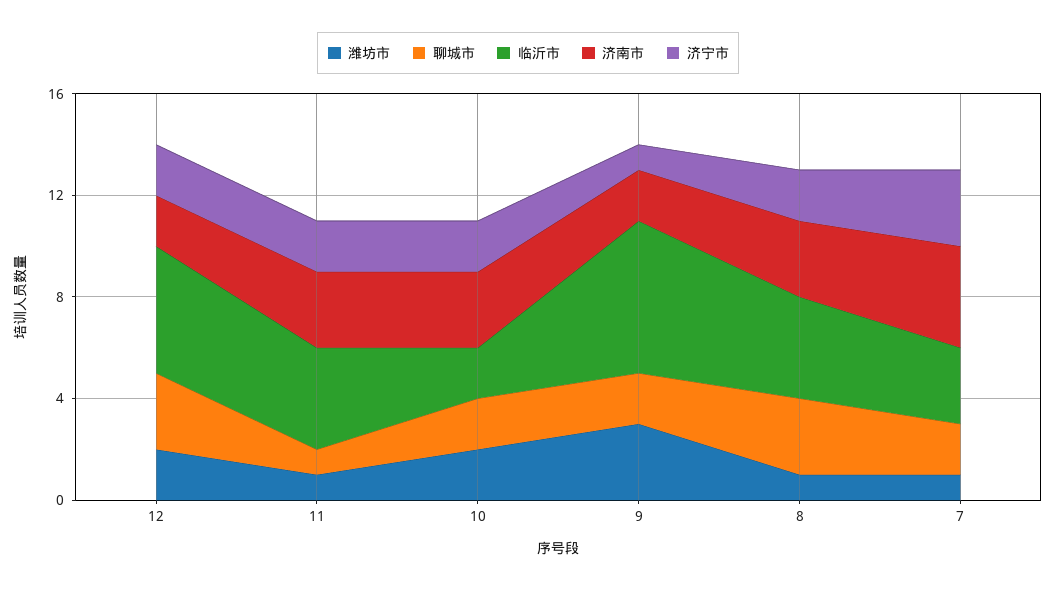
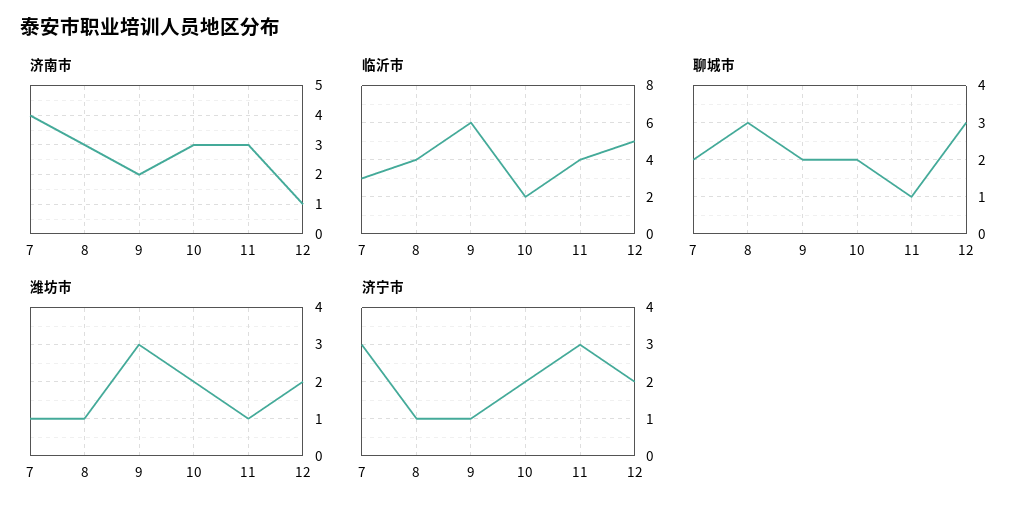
济南市, 12: 2 -> 1
济宁市, 11: 2 -> 3
济宁市, 8: 2 -> 1

